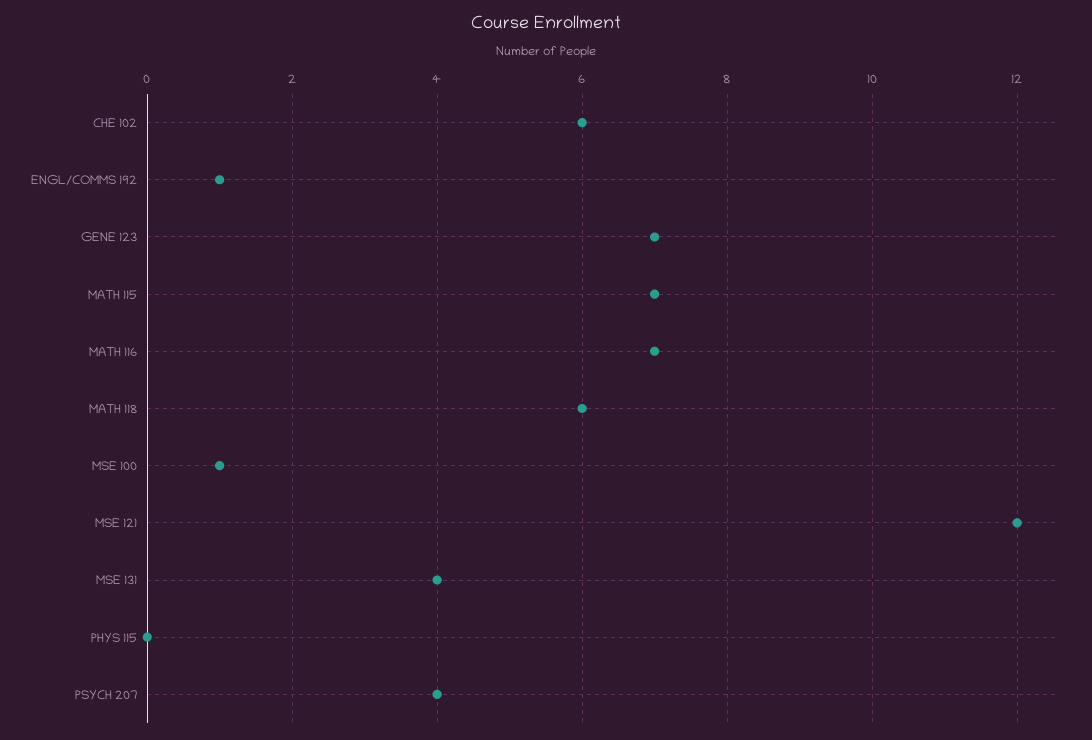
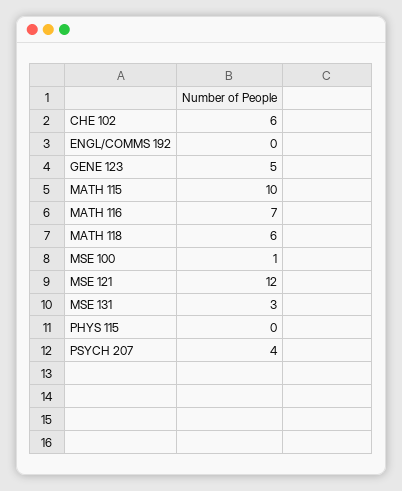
ENGL/COMMS 192: 1 -> 0
GENE 123: 7 -> 5
MATH 115: 7 -> 10
MSE 131: 4 -> 3

